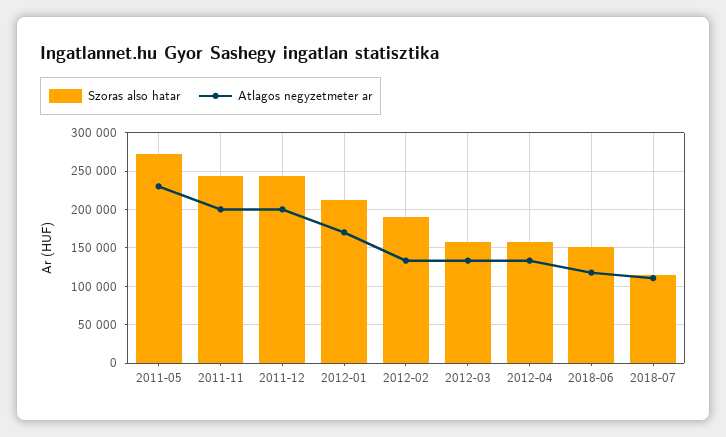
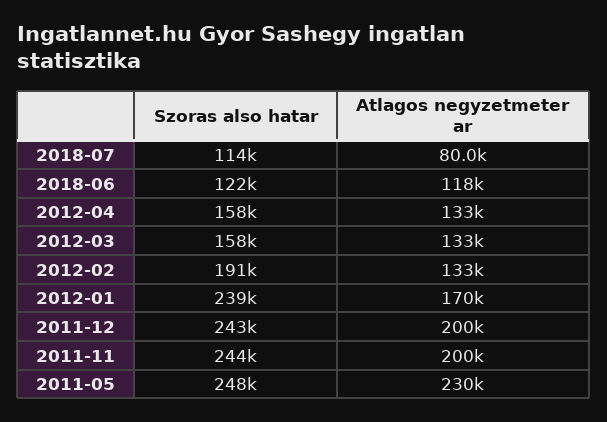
Szoras also hatar, 2011-05: 270000 -> 248000
Szoras also hatar, 2012-01: 210000 -> 239000
Szoras also hatar, 2018-06: 150000 -> 122000
Atlagos negyzetmeter ar, 2018-07: 110000 -> 80000

